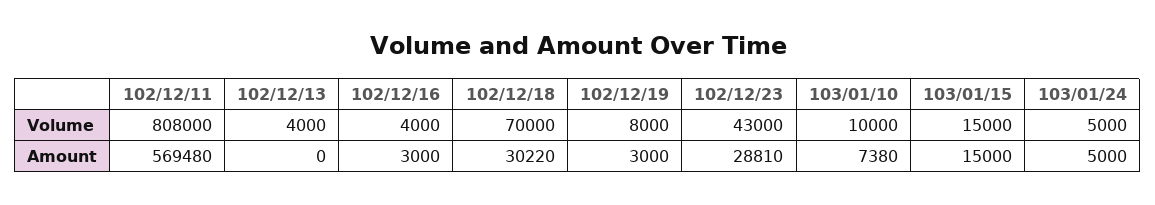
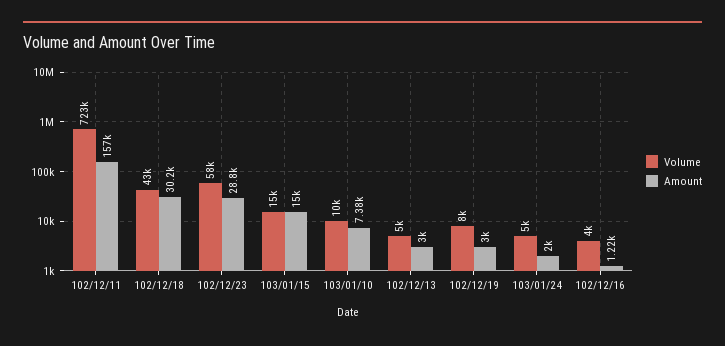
Volume, 102/12/11: 808000 -> 723000
Volume, 102/12/13: 4000 -> 5000
Volume, 102/12/18: 70000 -> 43000
Volume, 102/12/23: 43000 -> 58000
Amount, 102/12/11: 569480 -> 157000
Amount, 102/12/13: 0 -> 3000
Amount, 102/12/16: 3000 -> 1220
Amount, 103/01/24: 5000 -> 2000

